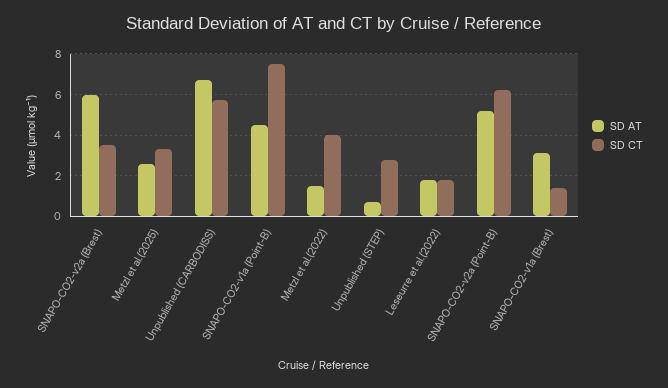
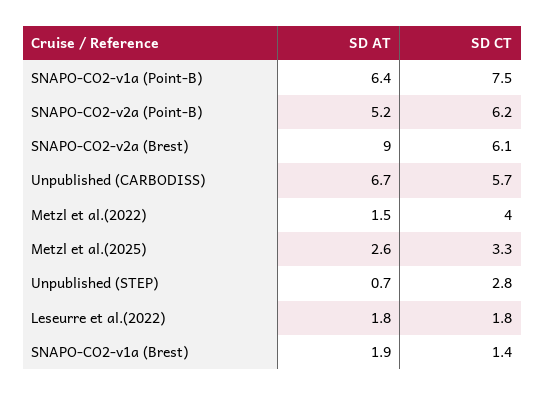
SD AT, SNAPO-CO2-v2a (Brest): 6 -> 9
SD CT, SNAPO-CO2-v2a (Brest): 3.5 -> 6.1
SD AT, SNAPO-CO2-v1a (Point-B): 4.5 -> 6.4
SD AT, SNAPO-CO2-v1a (Brest): 3 -> 1.9

